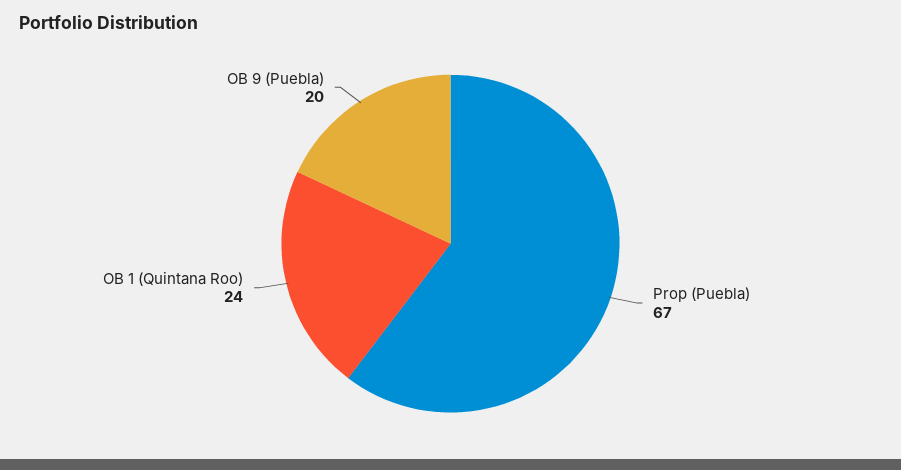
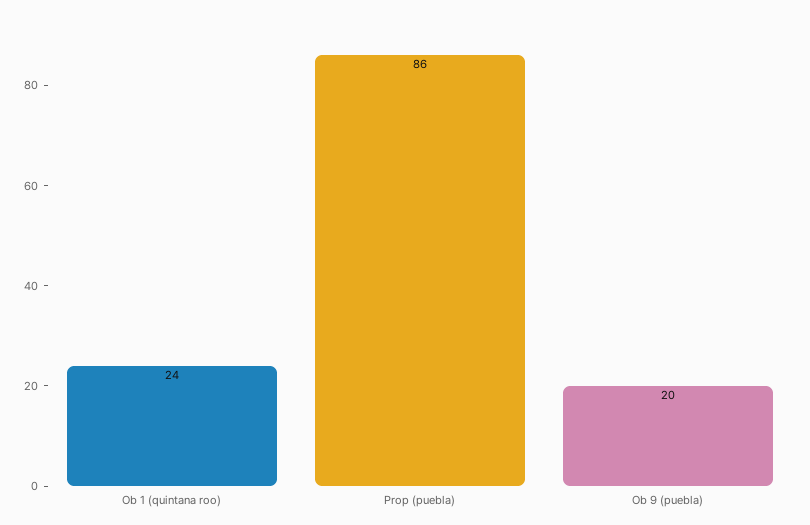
Prop (Puebla): 67 -> 86

